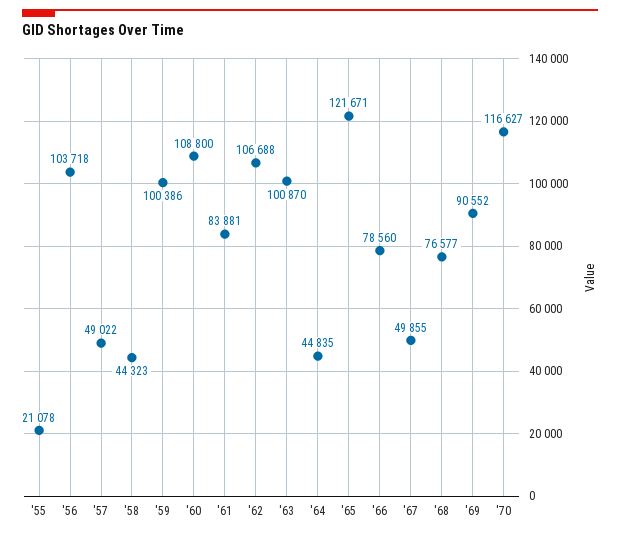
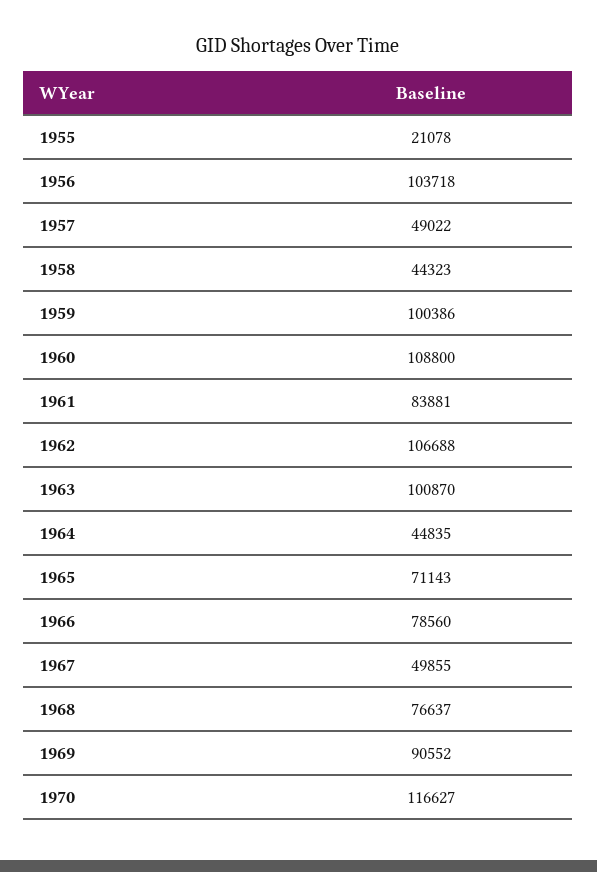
'65: 121671 -> 71143
'68: 76577 -> 76637

